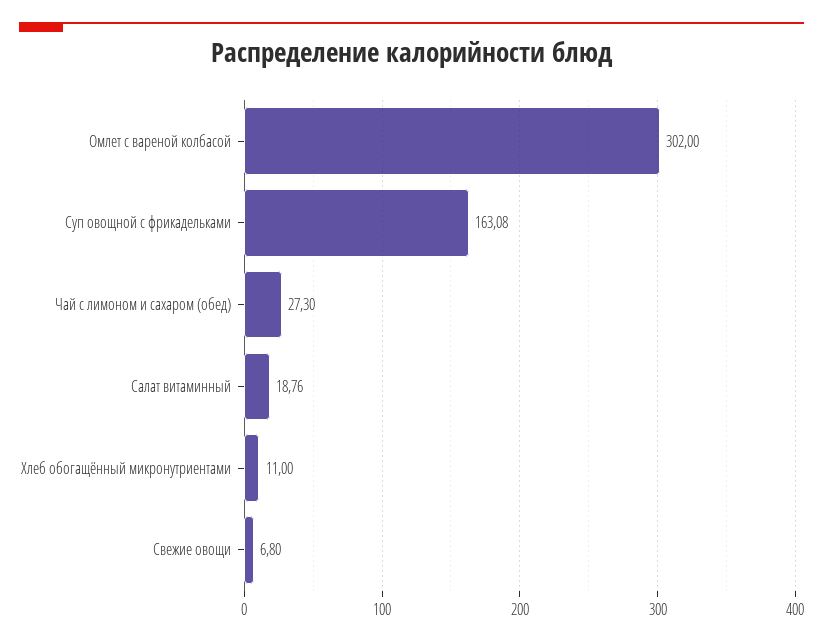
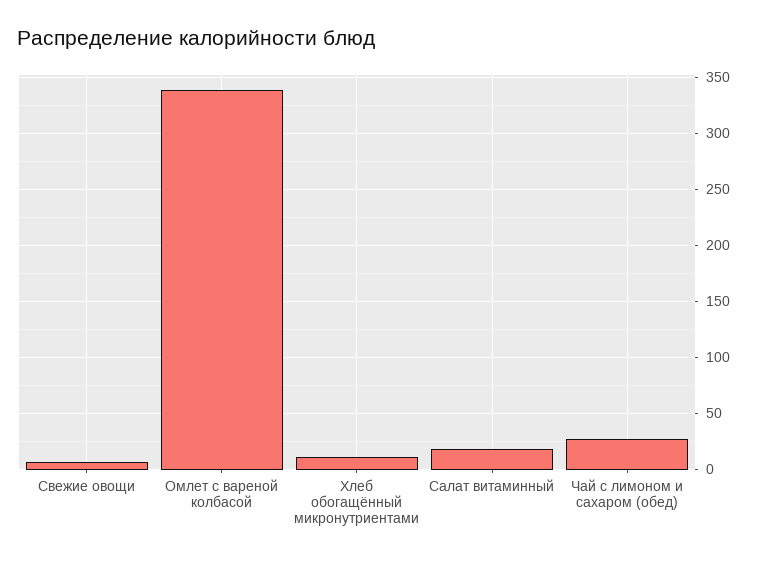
Омлет с вареной колбасой: 302 -> 340
Суп овощной с фрикадельками: 163.08 -> none

